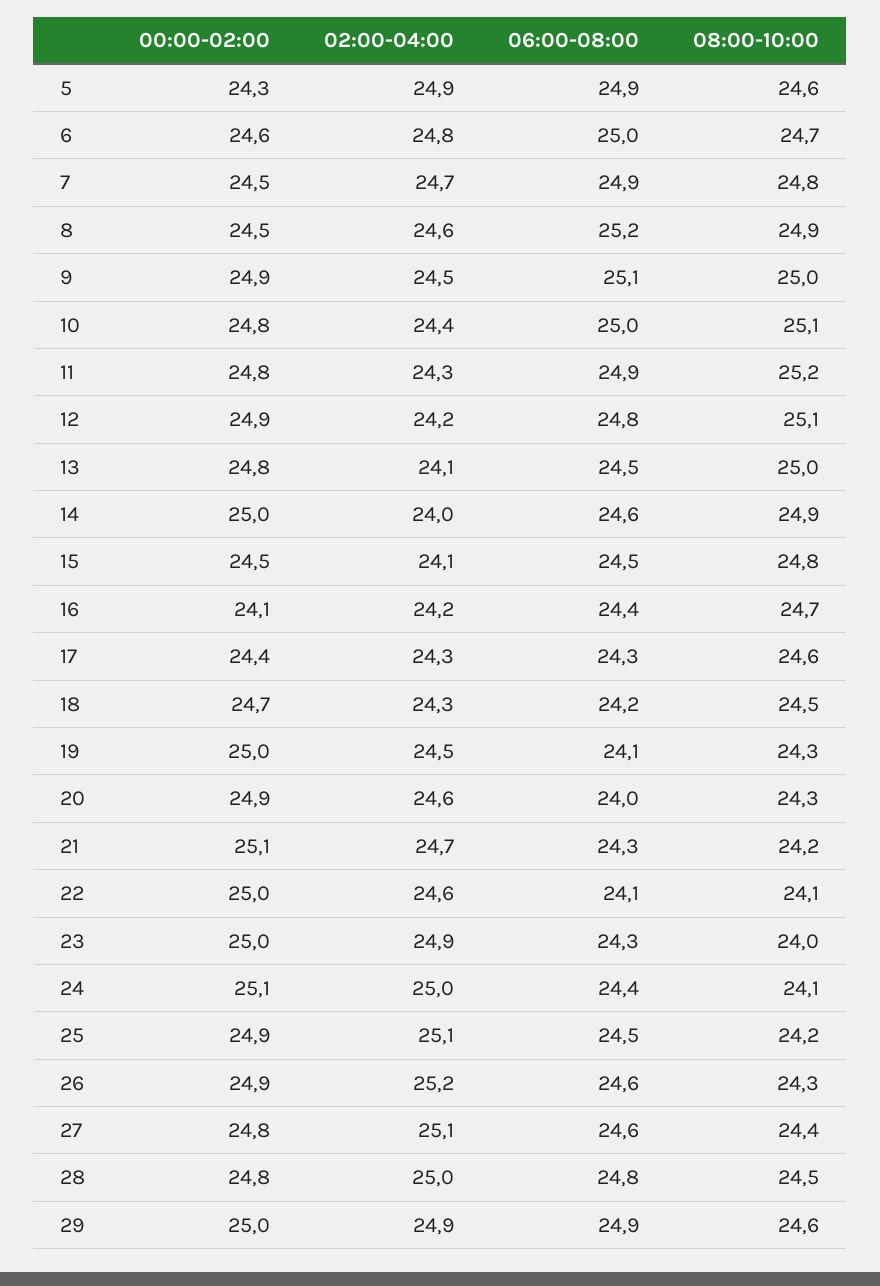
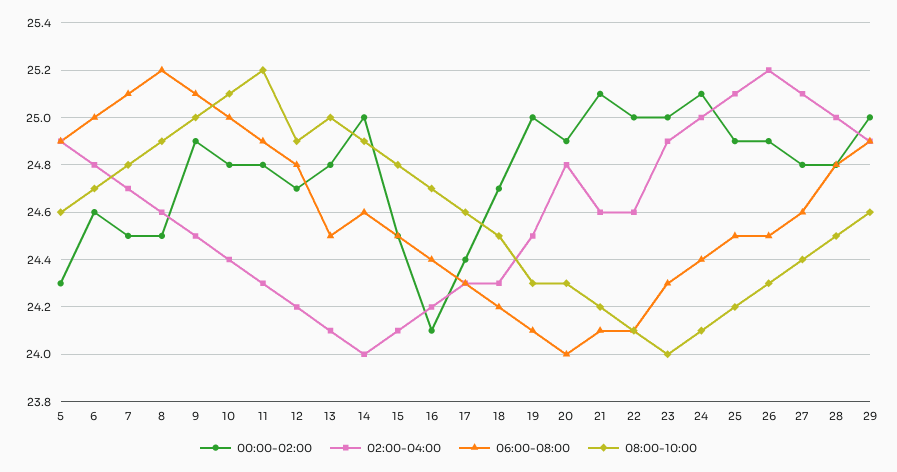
06:00-08:00, 7: 24.9 -> 25.1
00:00-02:00, 12: 24.9 -> 24.7
08:00-10:00, 12: 25.1 -> 24.9
02:00-04:00, 20: 24.6 -> 24.8
02:00-04:00, 21: 24.7 -> 24.6
06:00-08:00, 21: 24.3 -> 24.1
06:00-08:00, 26: 24.6 -> 24.5

